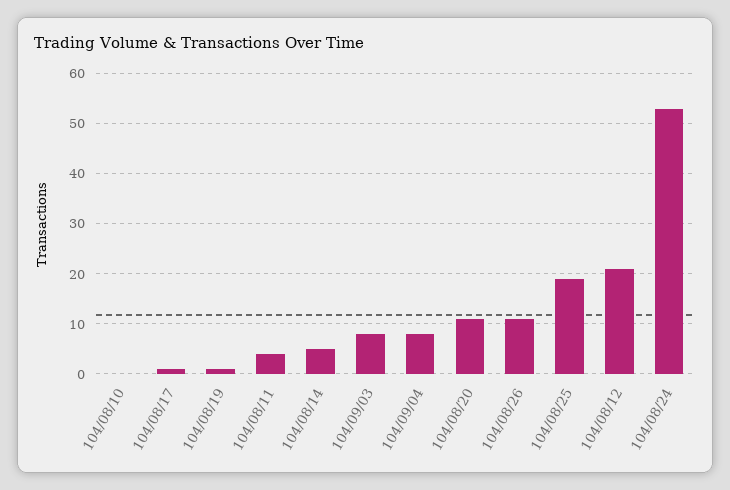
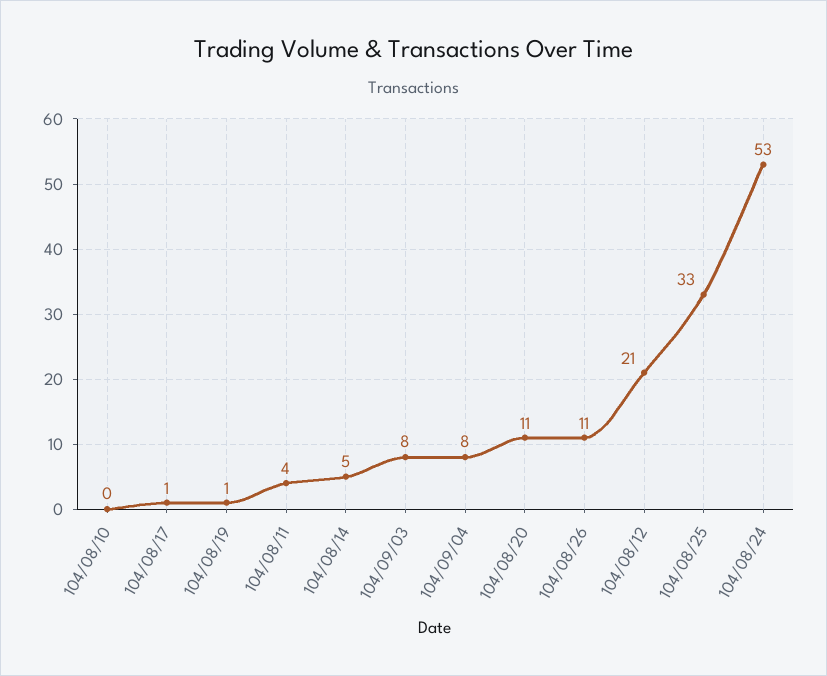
104/08/25: 20 -> 33

